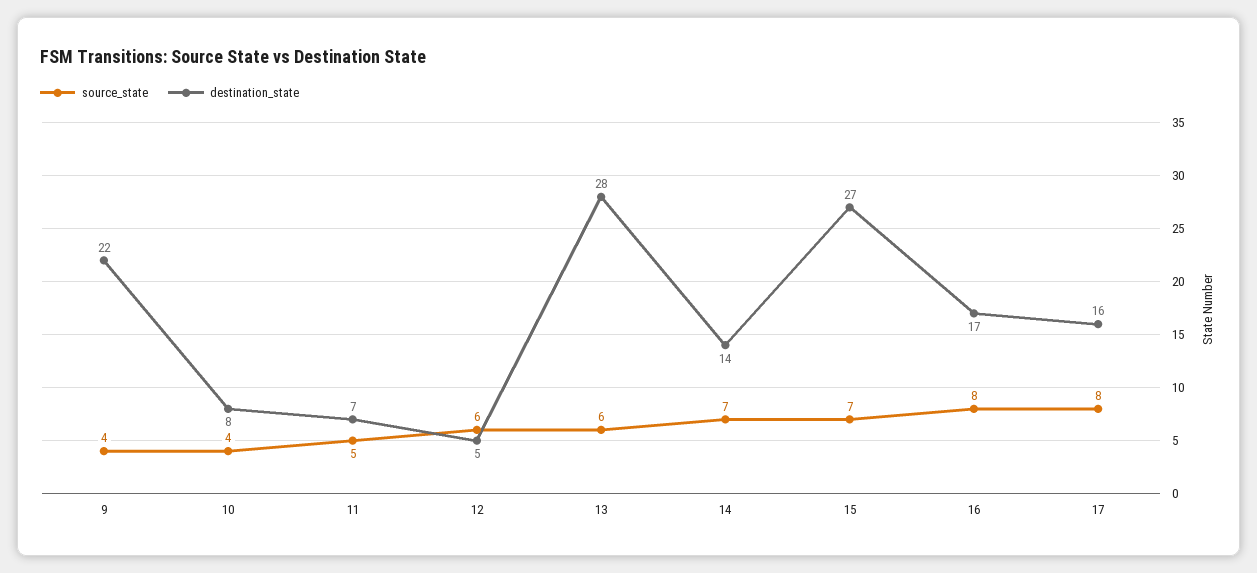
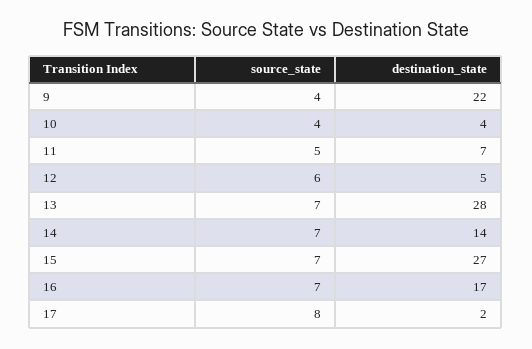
destination_state, 10: 8 -> 4
source_state, 13: 6 -> 7
source_state, 16: 8 -> 7
destination_state, 17: 16 -> 2

